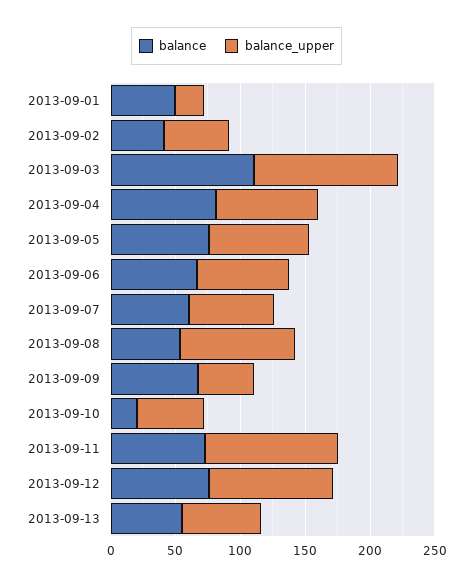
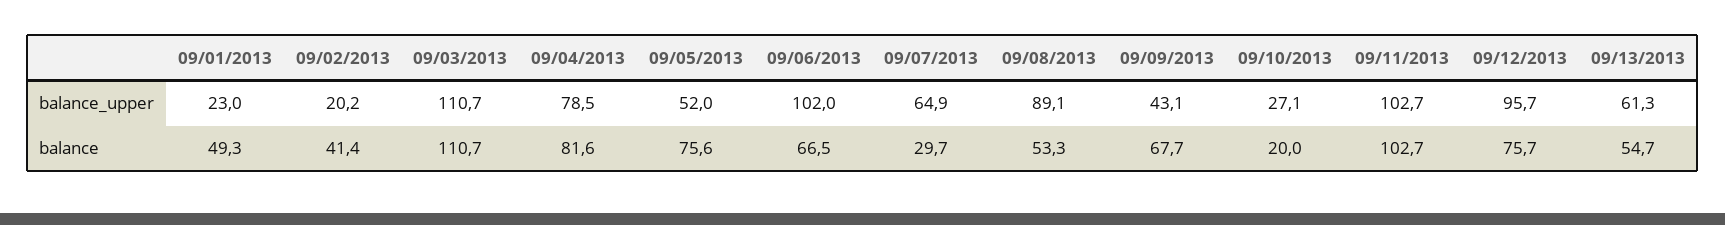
balance_upper, 2013-09-02: 50 -> 20.2
balance_upper, 2013-09-05: 80 -> 52
balance_upper, 2013-09-06: 70 -> 102
balance, 2013-09-07: 60 -> 29.7
balance_upper, 2013-09-10: 50 -> 27.1
balance, 2013-09-11: 70 -> 102.7

